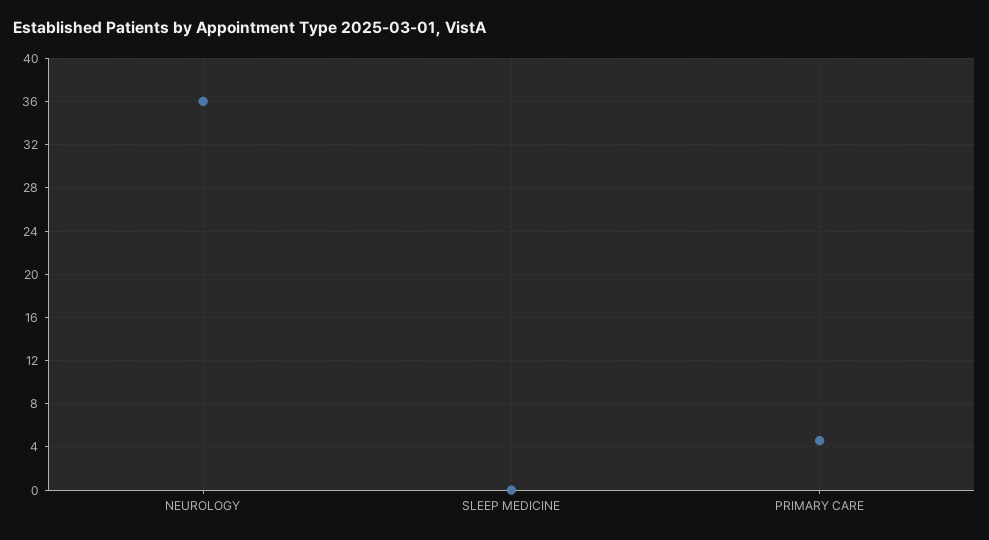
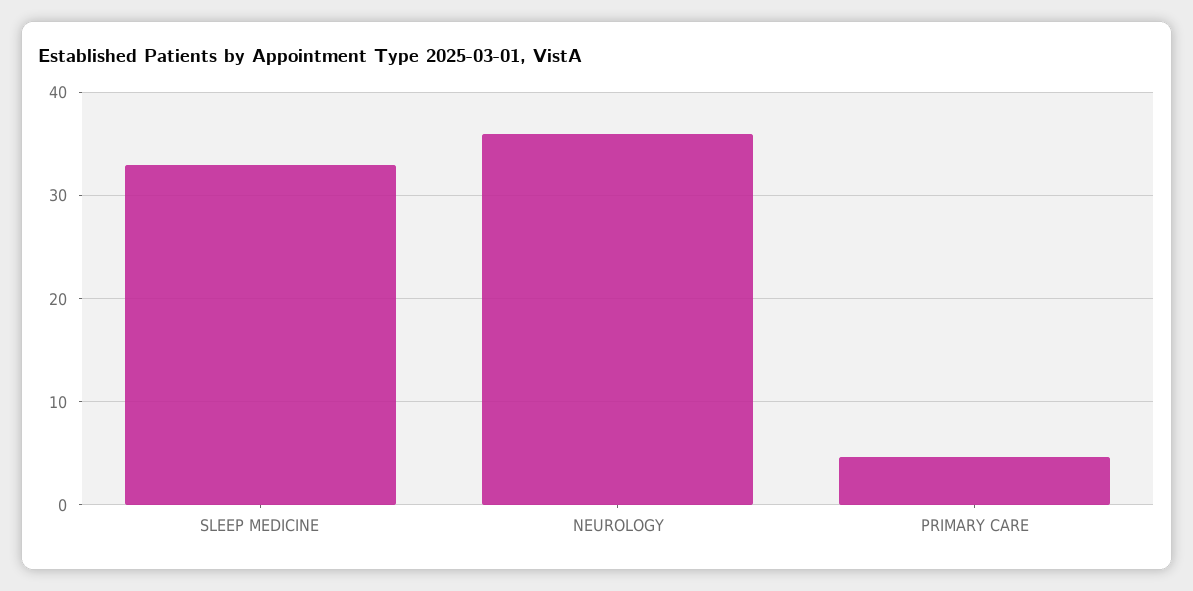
SLEEP MEDICINE: 0 -> 33

